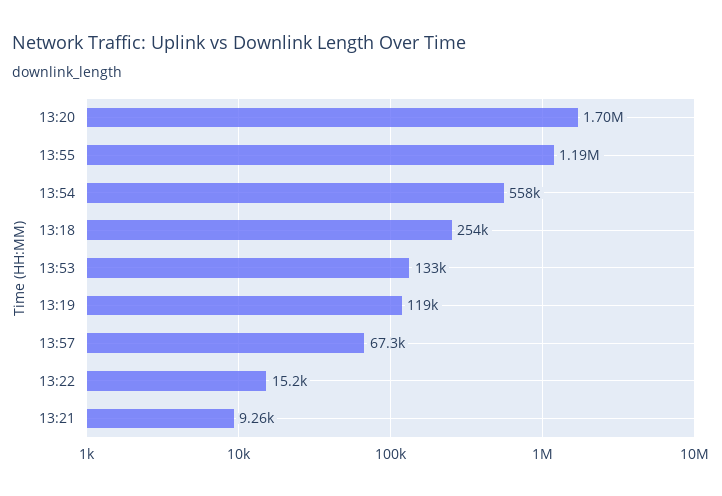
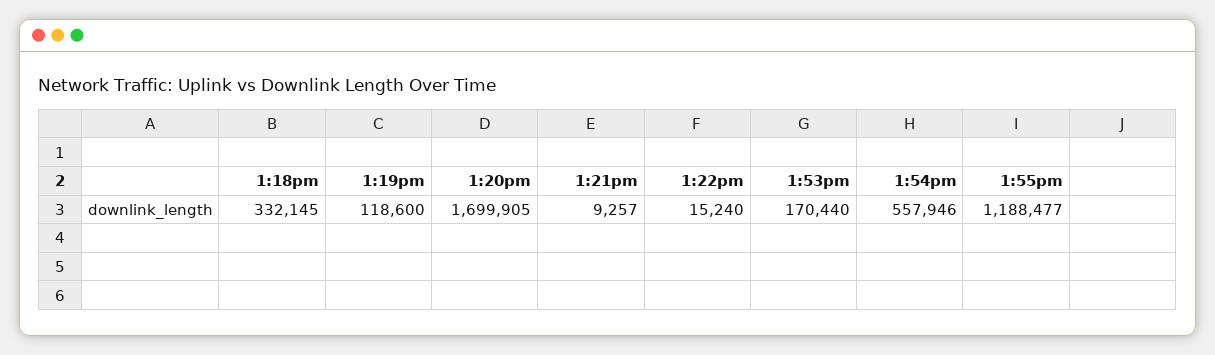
13:18: 254000 -> 332145
13:53: 133000 -> 170440
13:57: 67300 -> none

